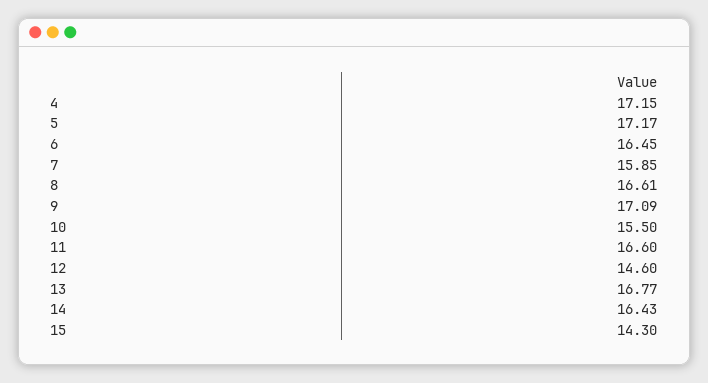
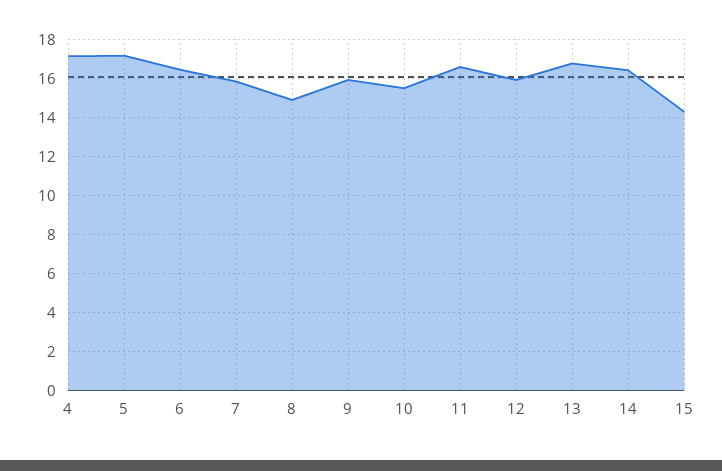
8: 16.61 -> 15
9: 17.09 -> 16
12: 14.6 -> 16

